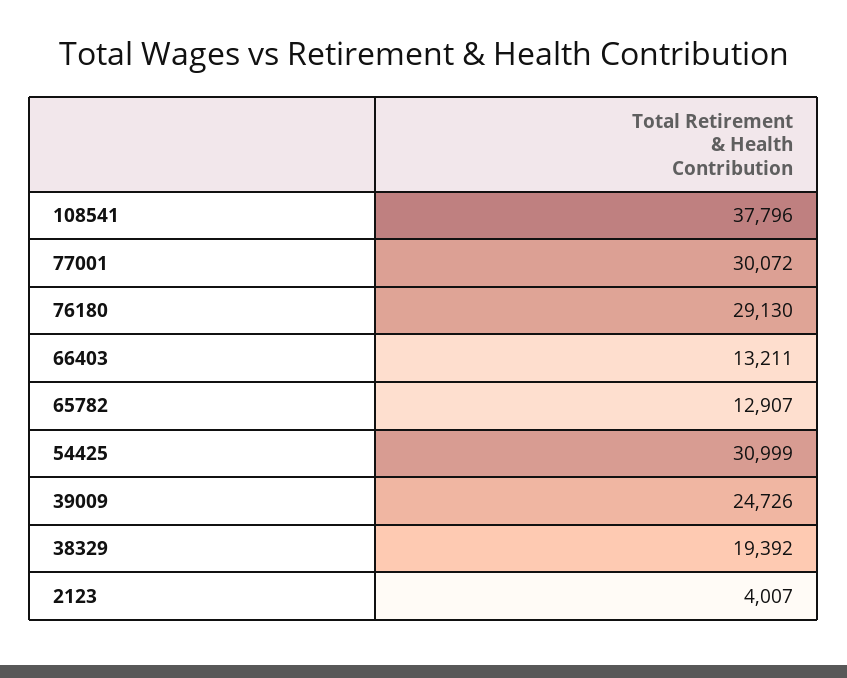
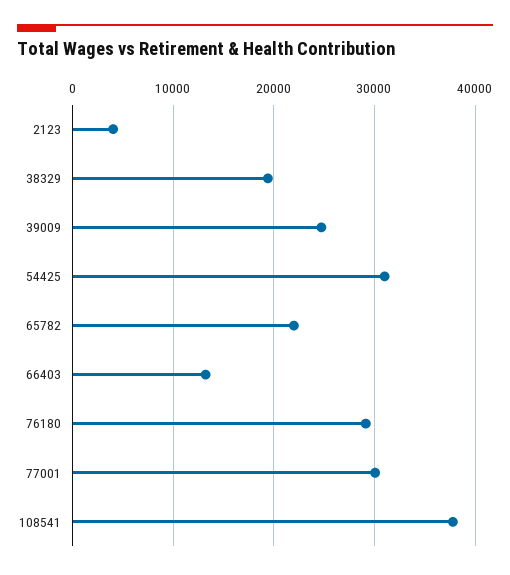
65782: 12907 -> 22000

